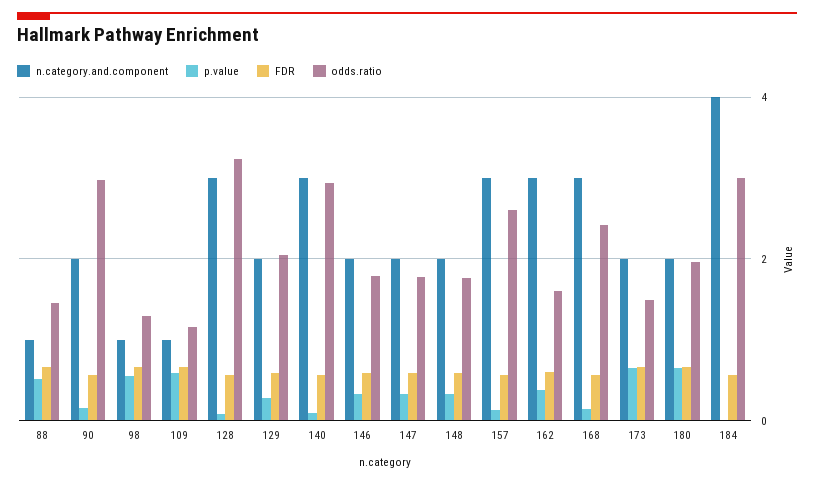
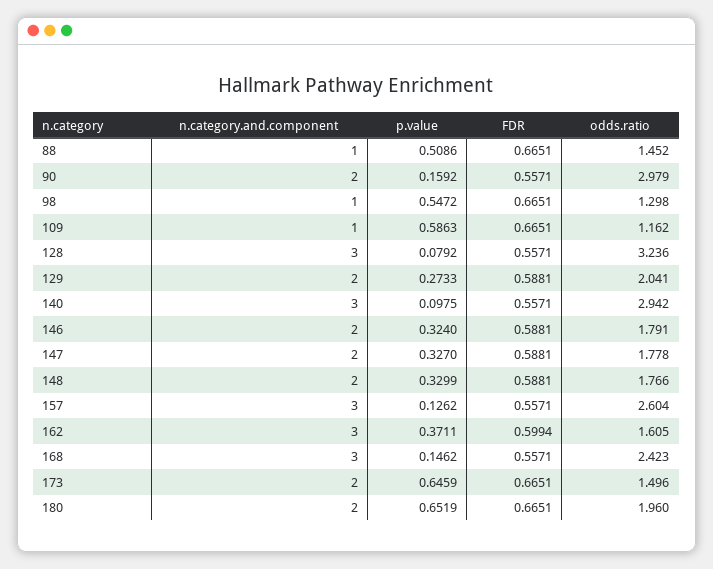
n.category.and.component, 184: 4 -> none
p.value, 184: 0 -> none
FDR, 184: 0.6 -> none
odds.ratio, 184: 3 -> none

